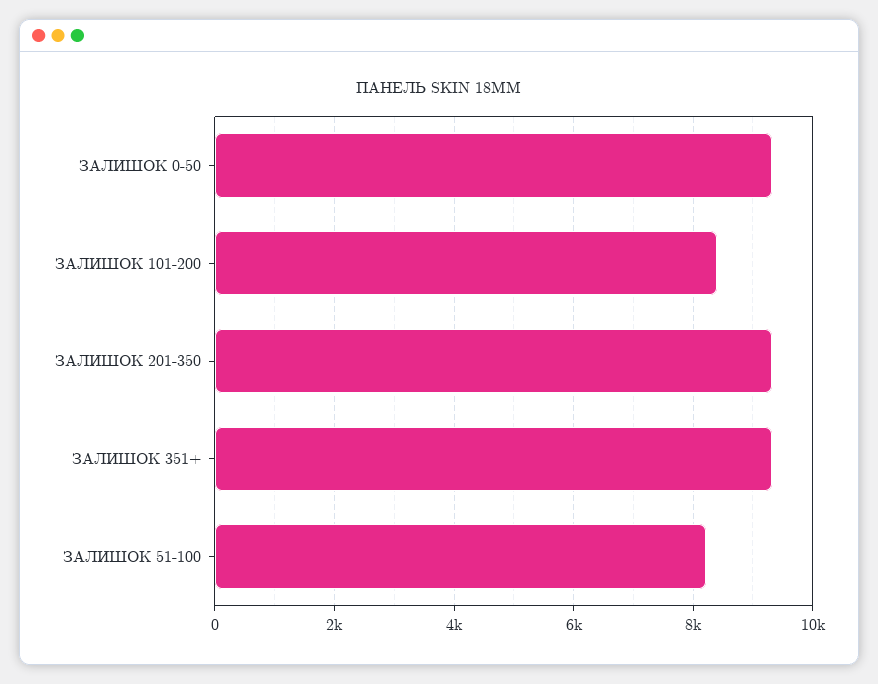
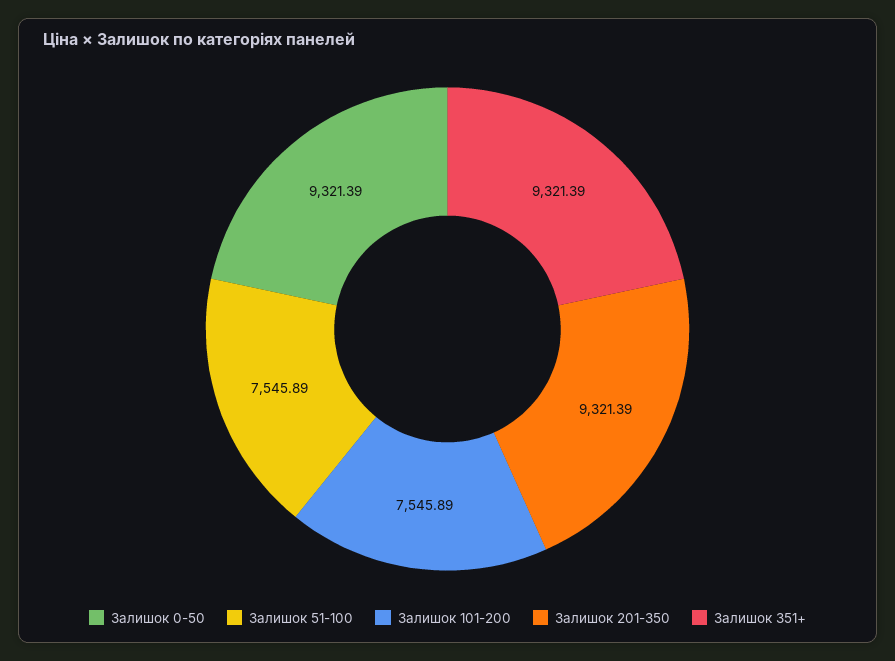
ЗАЛИШОК 101-200: 8400 -> 7545.89
ЗАЛИШОК 51-100: 8200 -> 7545.89

